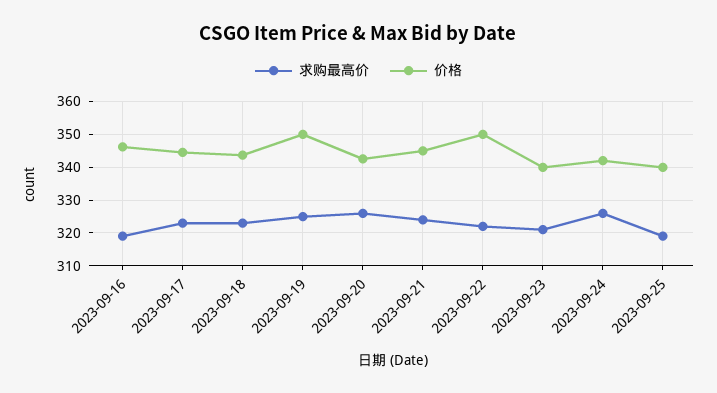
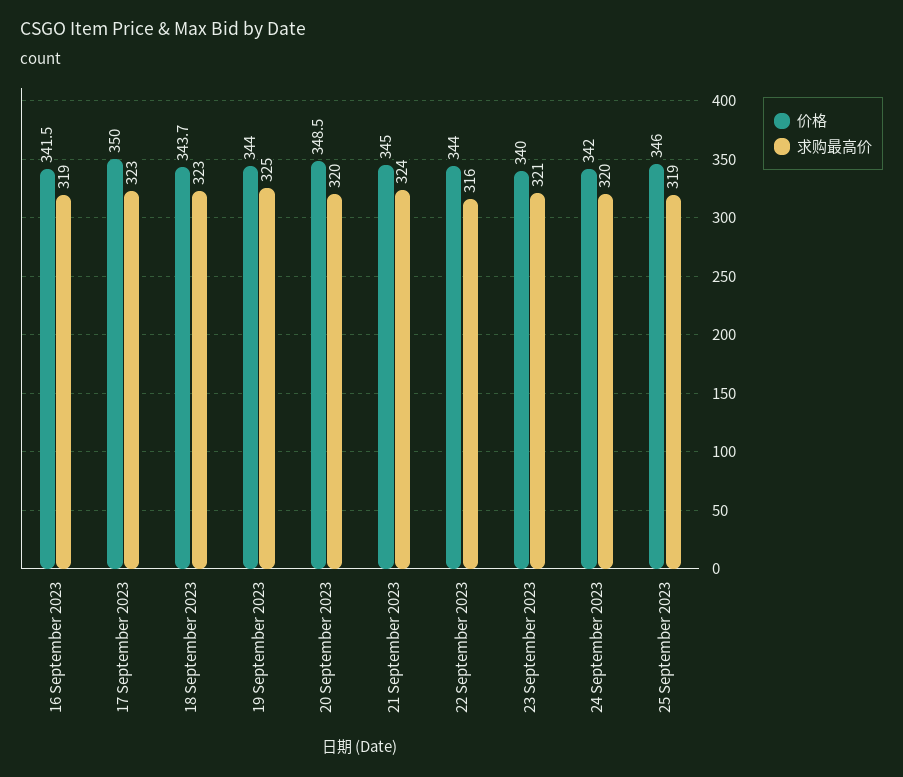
价格, 2023-09-16: 346 -> 341.5
价格, 2023-09-17: 344 -> 350
价格, 2023-09-19: 350 -> 344
求购最高价, 2023-09-20: 326 -> 320
价格, 2023-09-20: 342 -> 348.5
求购最高价, 2023-09-22: 322 -> 316
价格, 2023-09-22: 350 -> 344
求购最高价, 2023-09-24: 326 -> 320
价格, 2023-09-25: 340 -> 346

